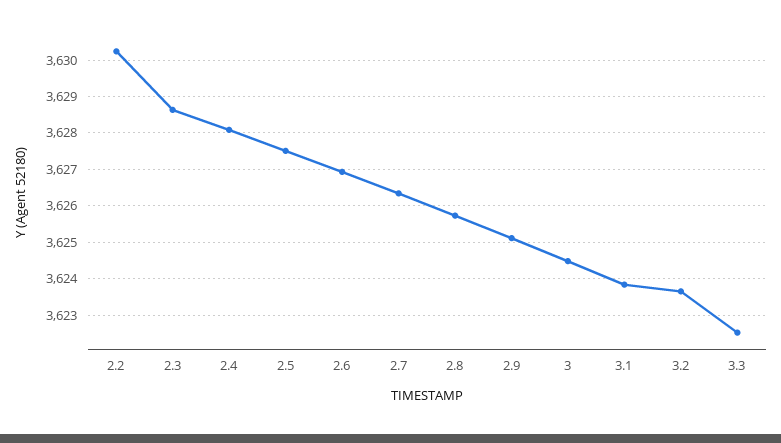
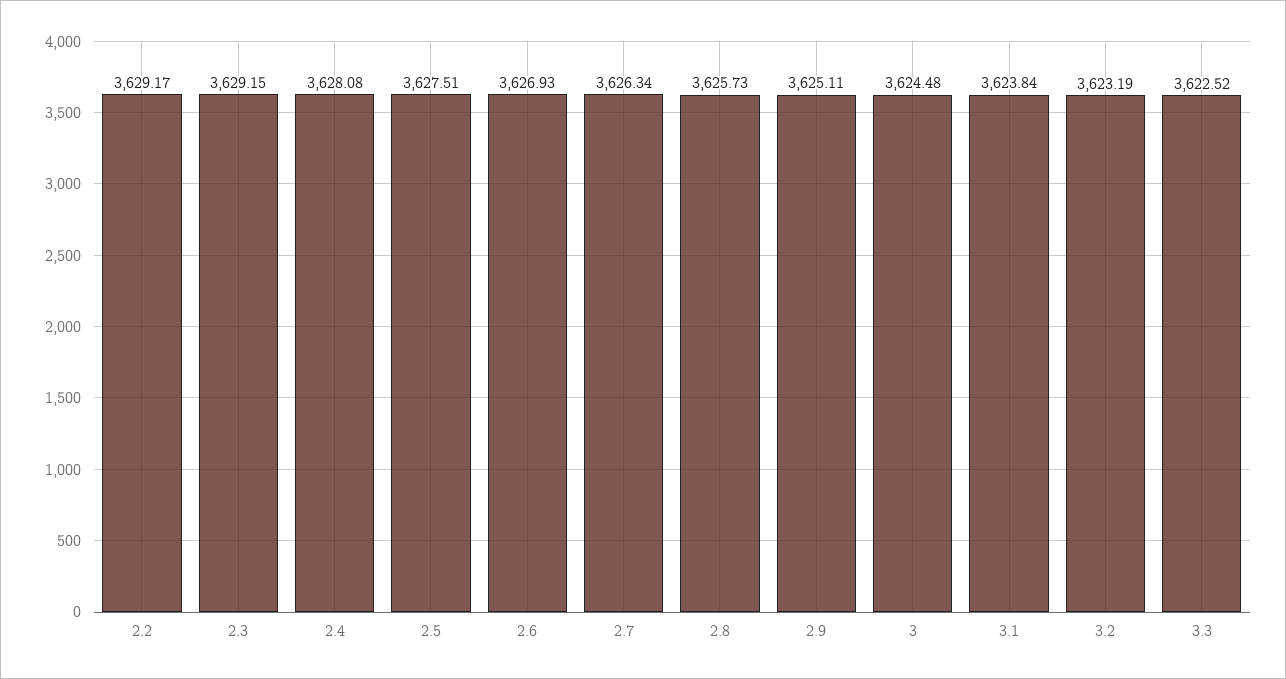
2.2: 3630.2 -> 3629.17
2.3: 3628.6 -> 3629.15
3.2: 3623.6 -> 3623.19

